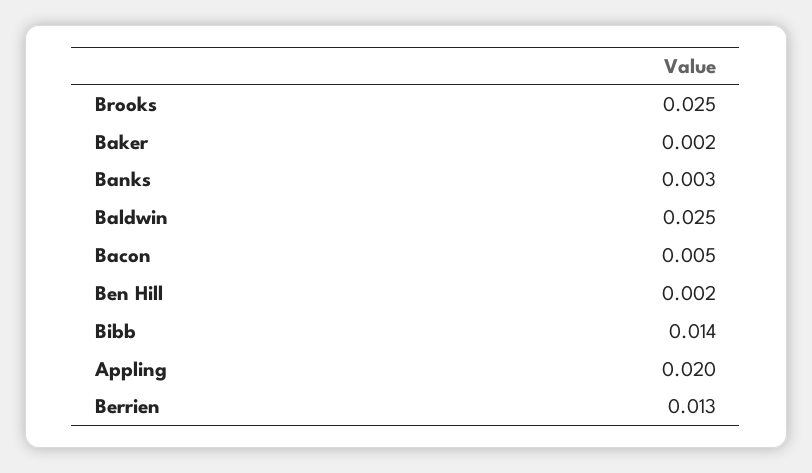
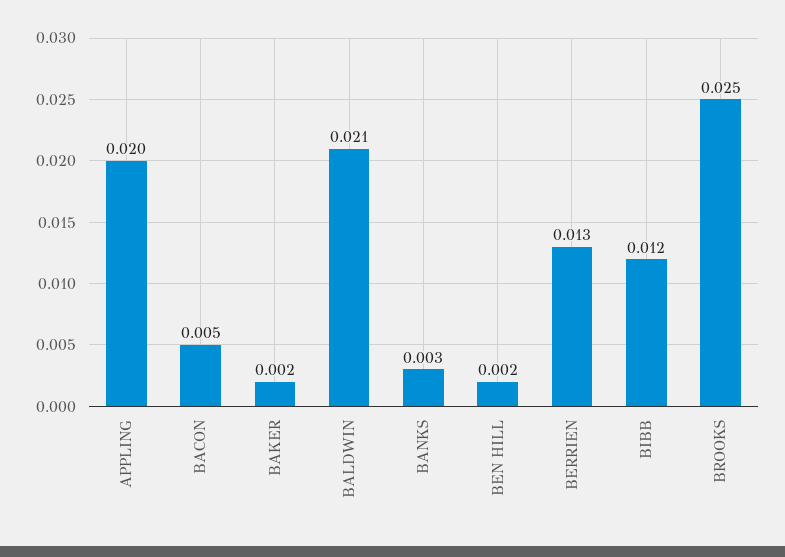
Baldwin: 0.025 -> 0.021
Bibb: 0.014 -> 0.012

